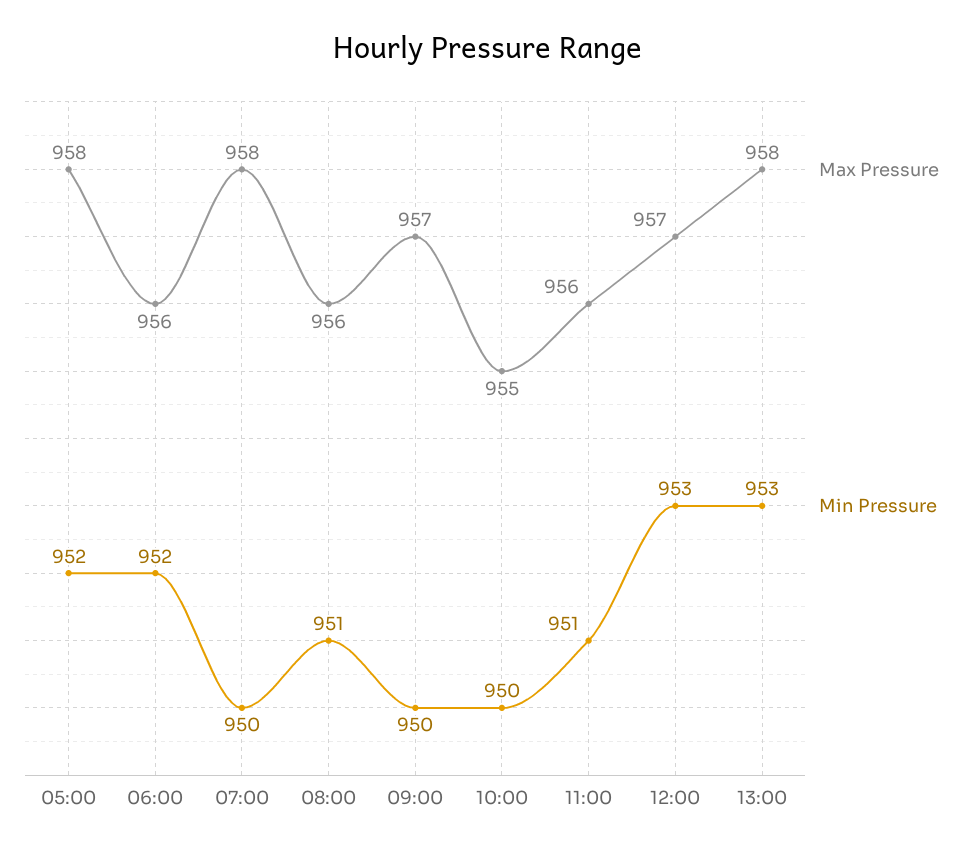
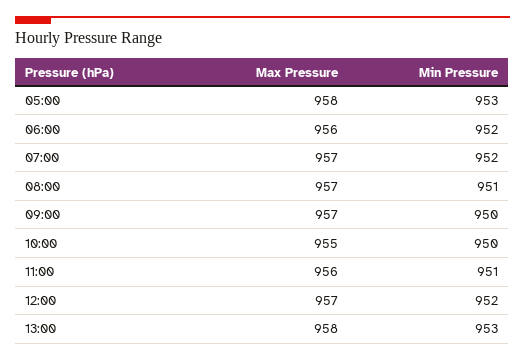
Min Pressure, 05:00: 952 -> 953
Max Pressure, 07:00: 958 -> 957
Min Pressure, 07:00: 950 -> 952
Max Pressure, 08:00: 956 -> 957
Min Pressure, 12:00: 953 -> 952

